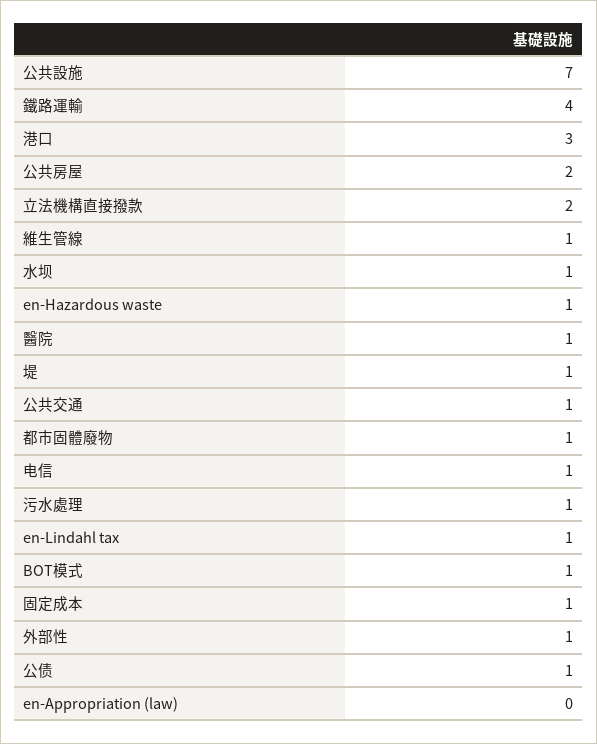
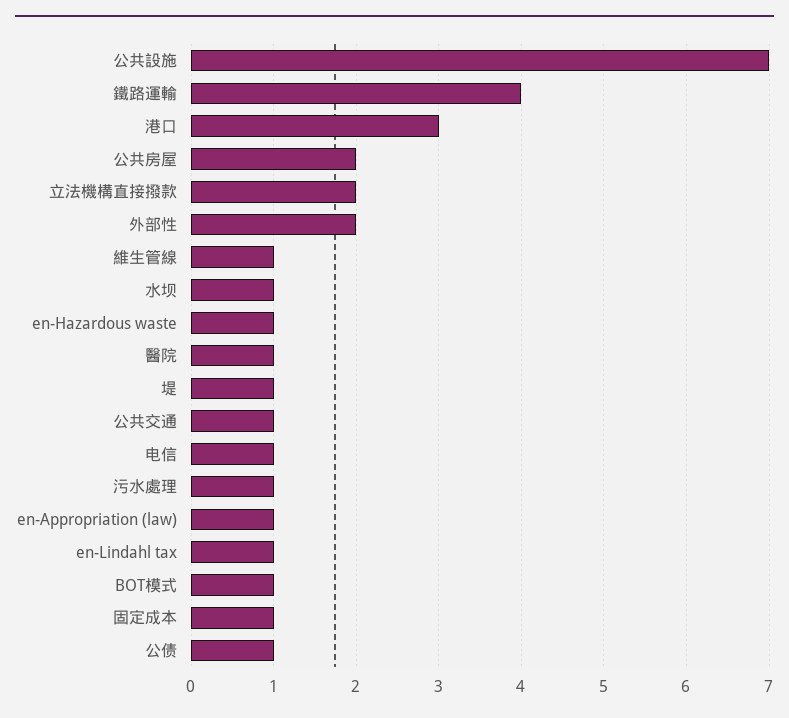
都市固體廢物: 1 -> none
外部性: 1 -> 2
en-Appropriation (law): 0 -> 1

